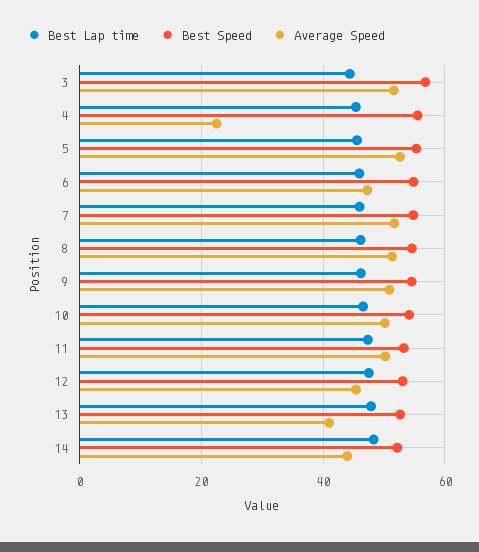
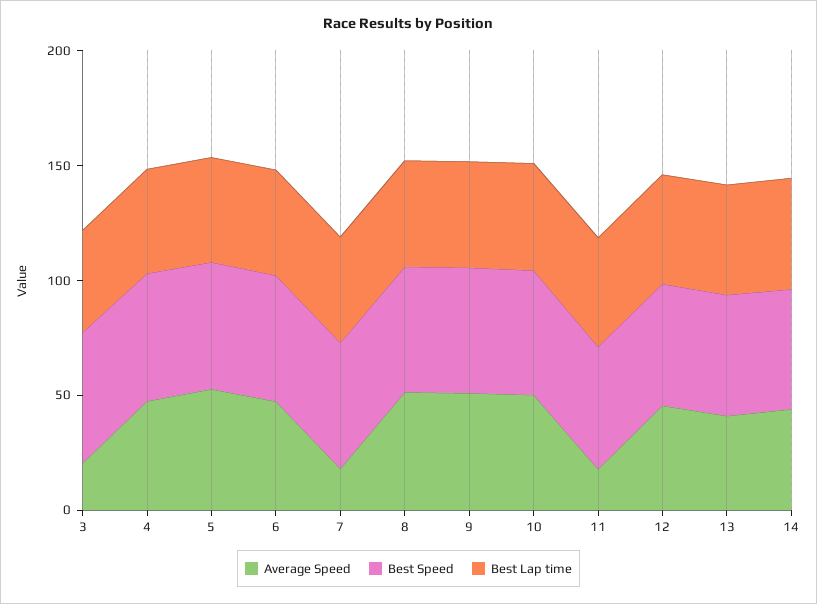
Average Speed, 3: 52 -> 20
Average Speed, 4: 22 -> 50
Average Speed, 7: 52 -> 20
Average Speed, 11: 50 -> 20

